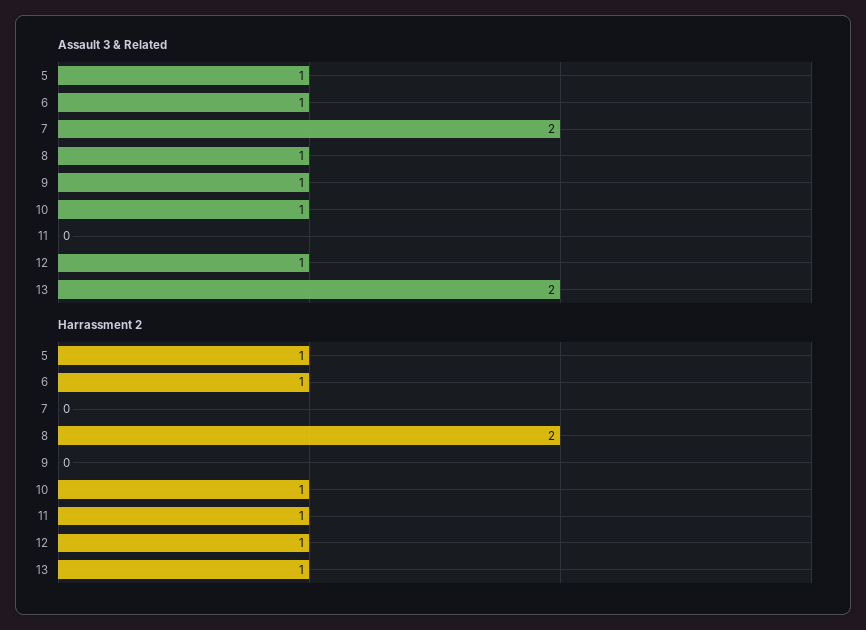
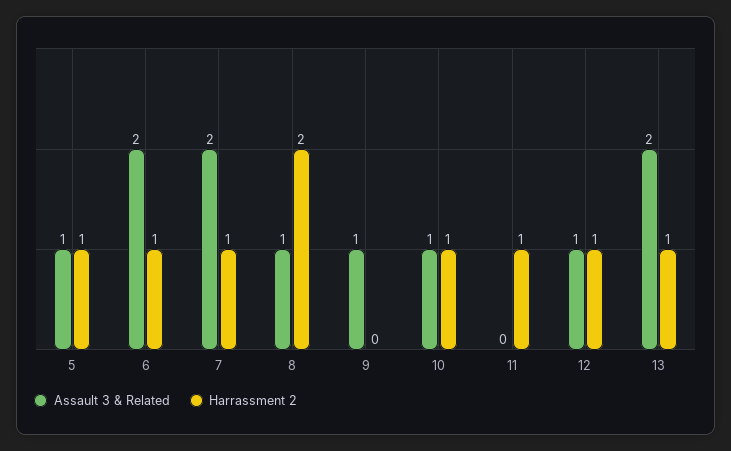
Assault 3 & Related, 6: 1 -> 2
Harrassment 2, 7: 0 -> 1

